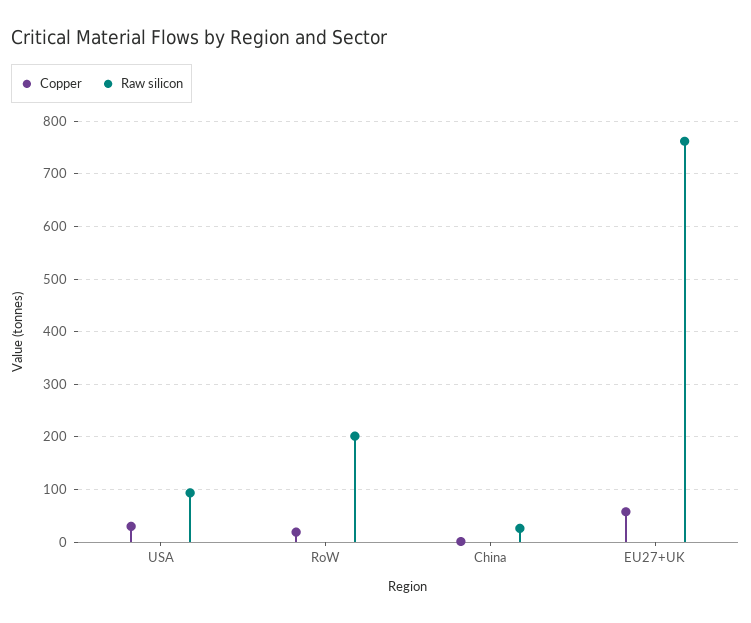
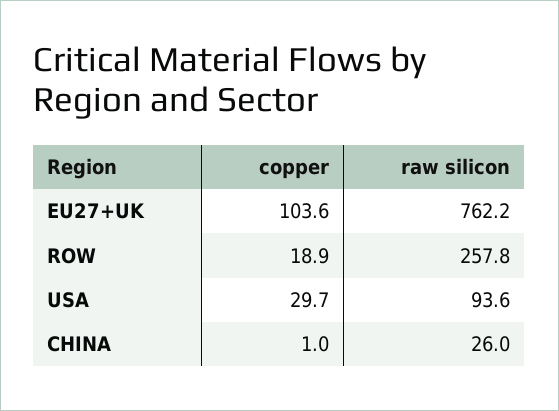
Raw silicon, RoW: 200 -> 257.8
Copper, EU27+UK: 60 -> 103.6

